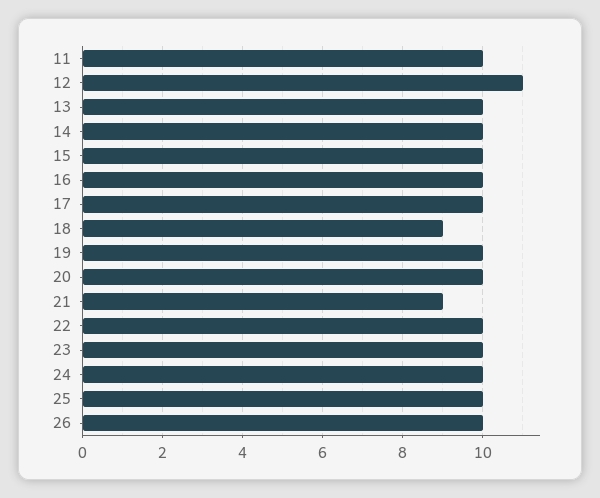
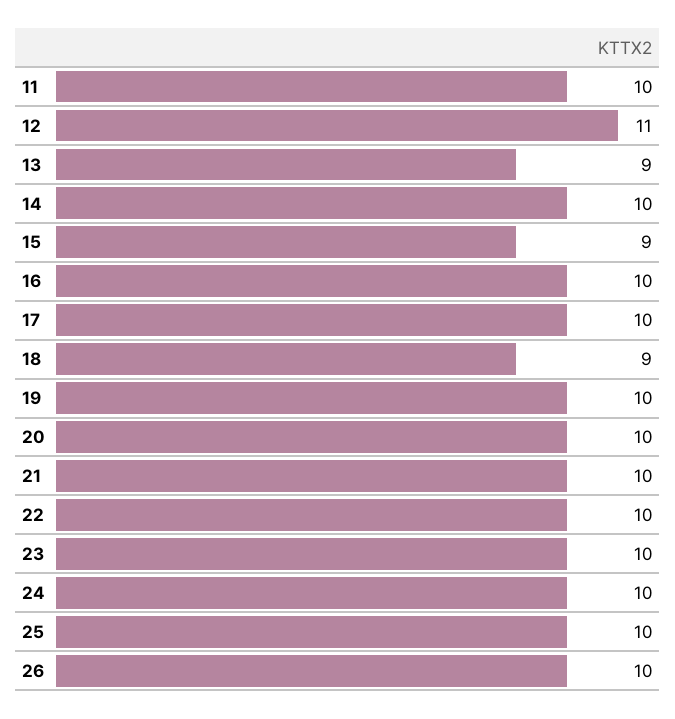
13: 10 -> 9
15: 10 -> 9
21: 9 -> 10

